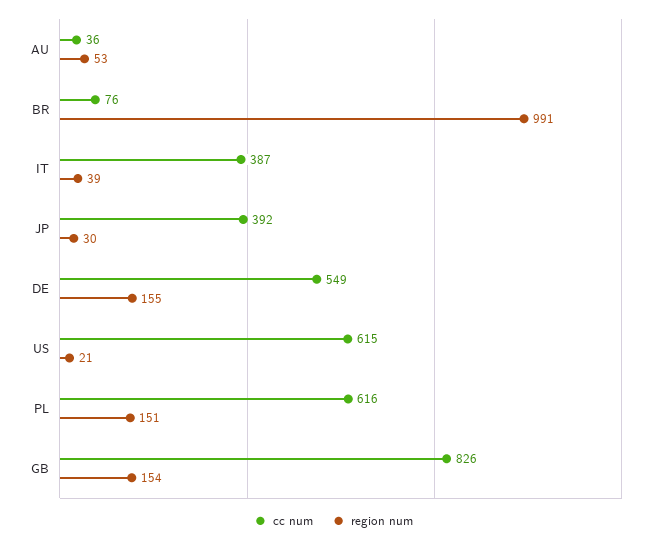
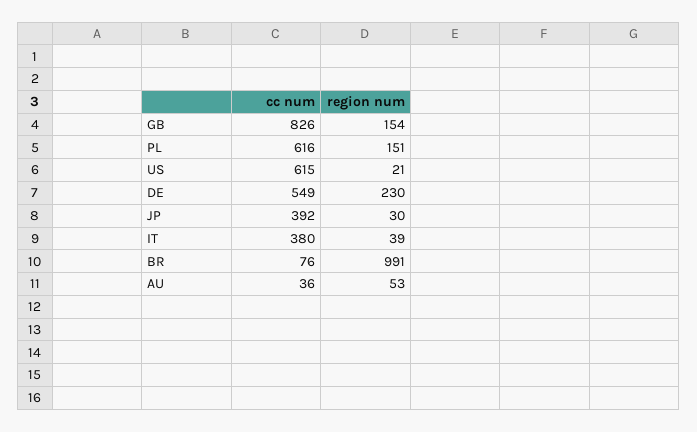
cc num, IT: 387 -> 380
region num, DE: 155 -> 230

